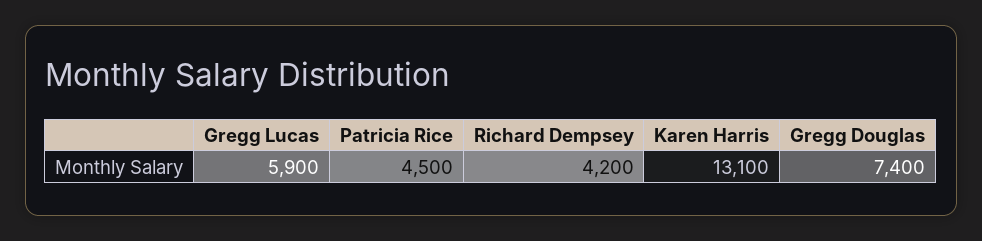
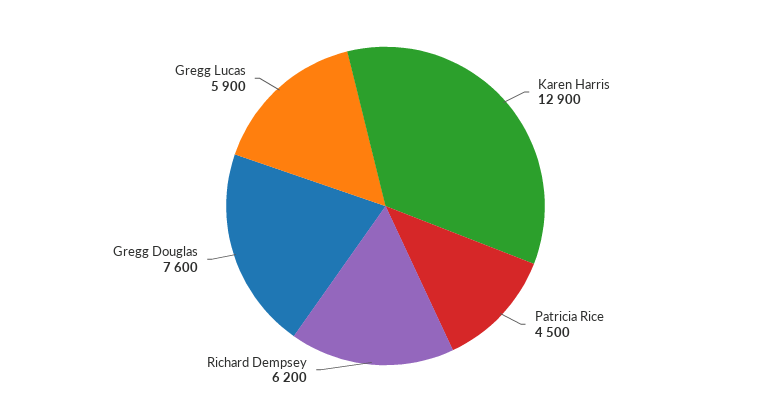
Richard Dempsey: 4200 -> 6200
Karen Harris: 13100 -> 12900
Gregg Douglas: 7400 -> 7600

